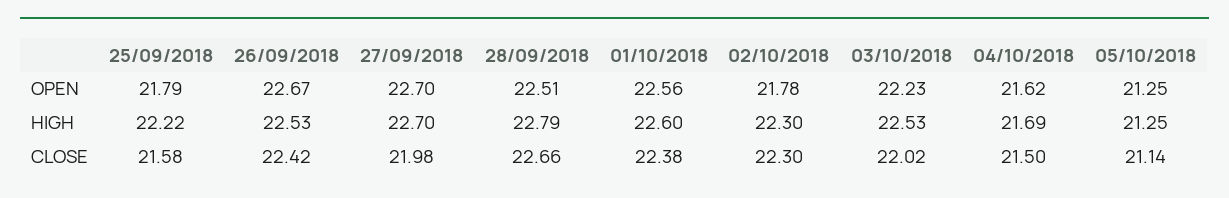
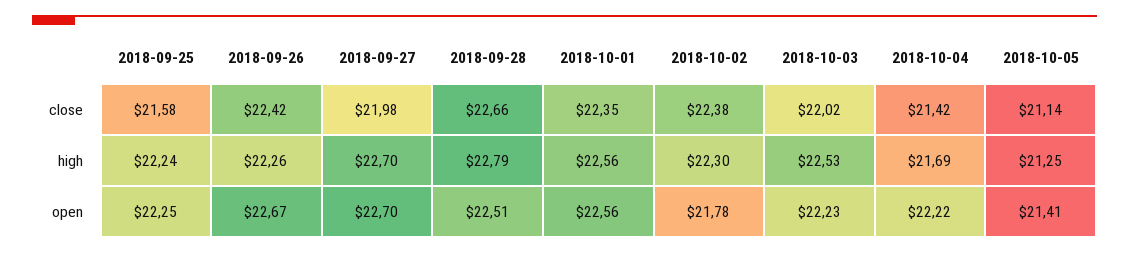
25/09/2018, OPEN: 21.79 -> 22.25
04/10/2018, OPEN: 21.62 -> 22.22
05/10/2018, OPEN: 21.25 -> 21.41
25/09/2018, HIGH: 22.22 -> 22.24
26/09/2018, HIGH: 22.53 -> 22.26
01/10/2018, HIGH: 22.6 -> 22.56
01/10/2018, CLOSE: 22.38 -> 22.35
02/10/2018, CLOSE: 22.3 -> 22.38
04/10/2018, CLOSE: 21.5 -> 21.42

